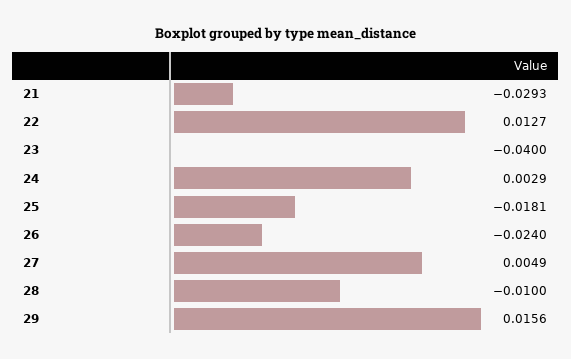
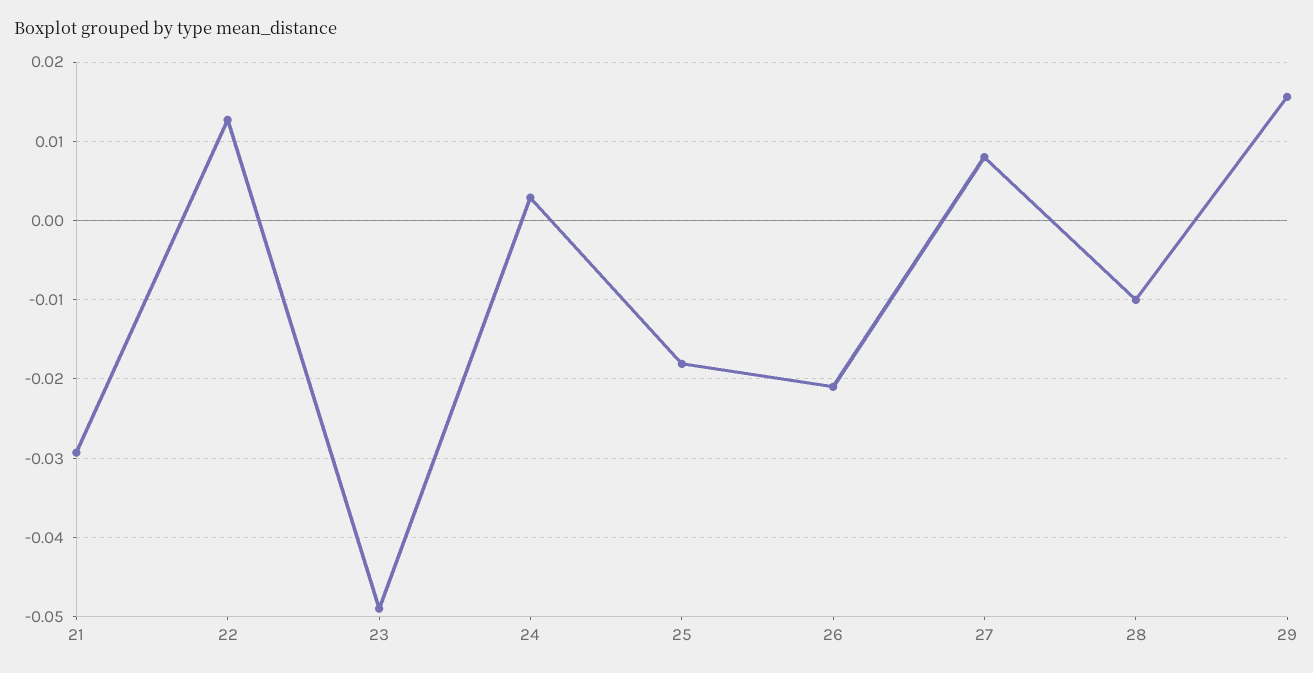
23: -0.04 -> -0.049
26: -0.024 -> -0.021
27: 0.0049 -> 0.008

